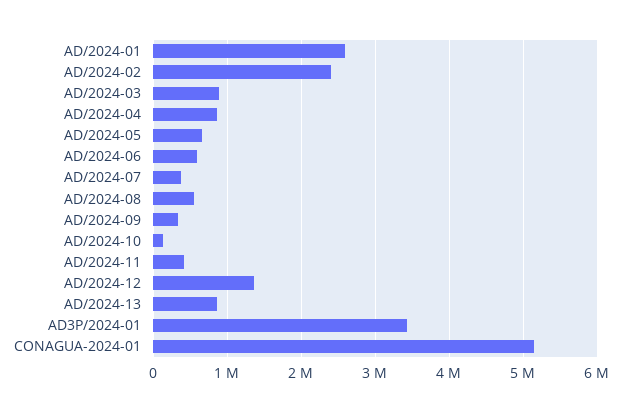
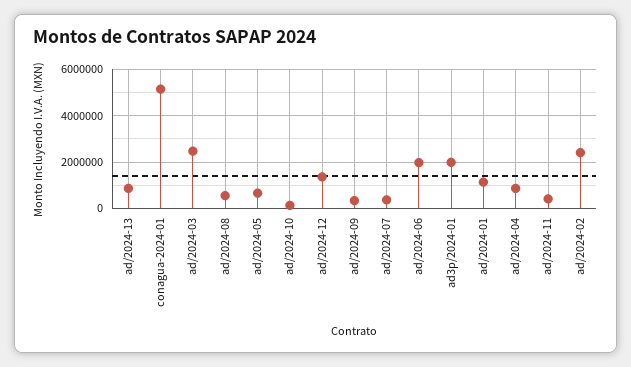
AD/2024-01: 2600000 -> 1000000
AD/2024-03: 900000 -> 2500000
AD/2024-06: 600000 -> 2000000
AD3P/2024-01: 3400000 -> 2000000

